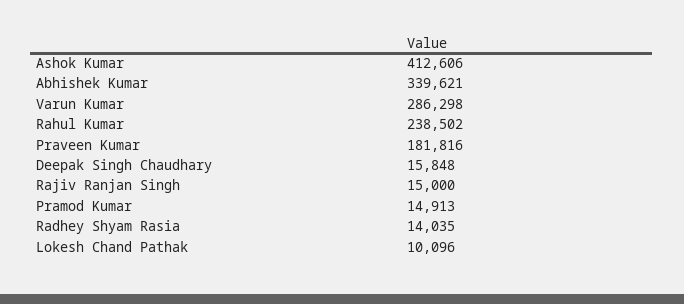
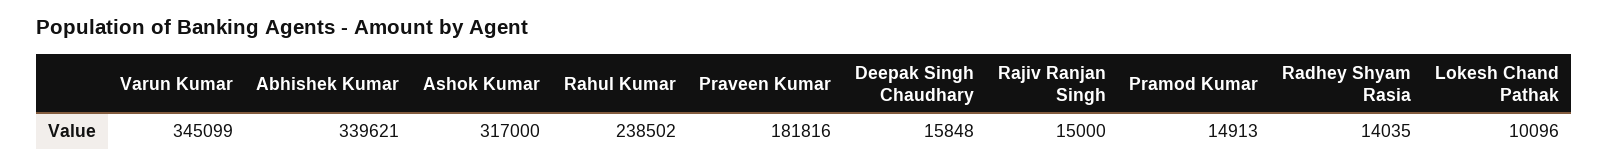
Ashok Kumar: 412606 -> 317000
Varun Kumar: 286298 -> 345099

